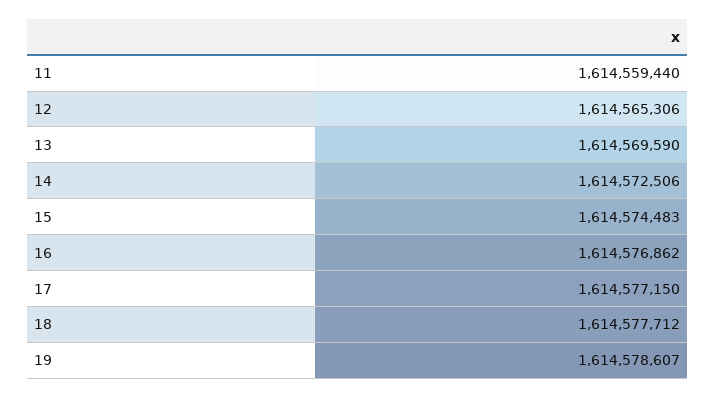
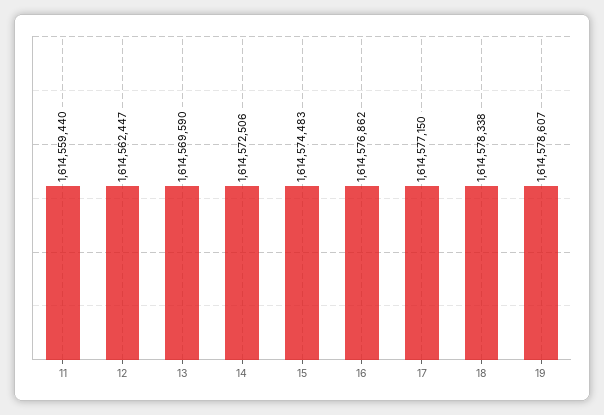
12: 1614565306 -> 1614562447
18: 1614577712 -> 1614578338

